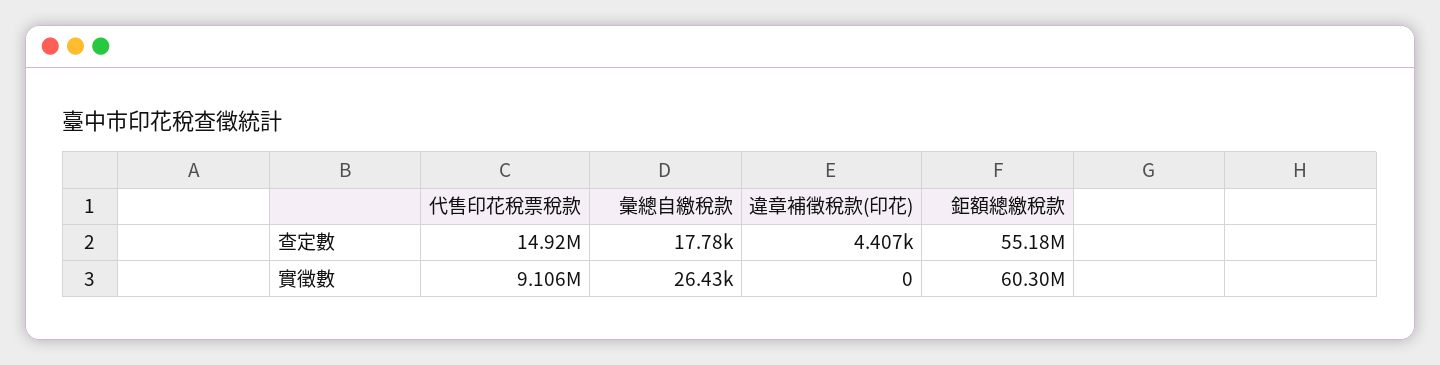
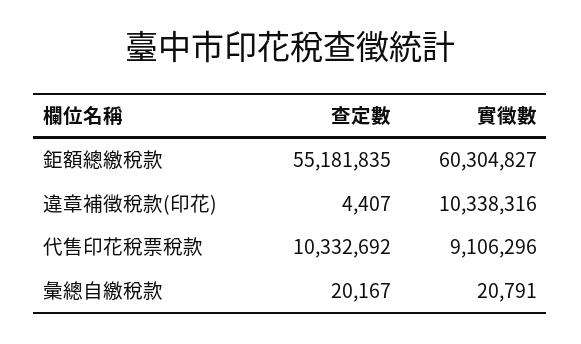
代售印花稅票稅款, 查定數: 14920000 -> 10332692
彙總自繳稅款, 查定數: 17780 -> 20167
彙總自繳稅款, 實徵數: 26430 -> 20791
違章補徵稅款(印花), 實徵數: 0 -> 10338316

